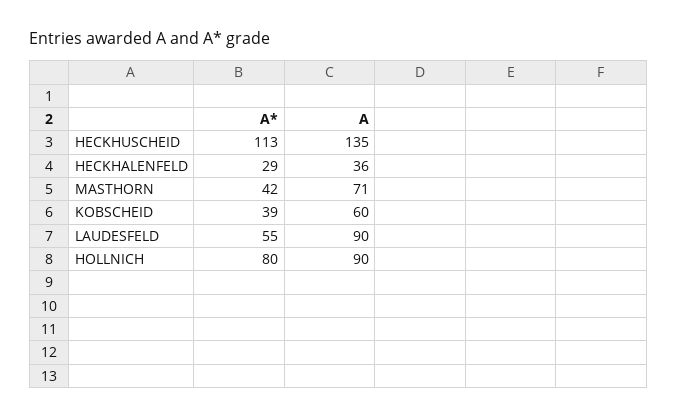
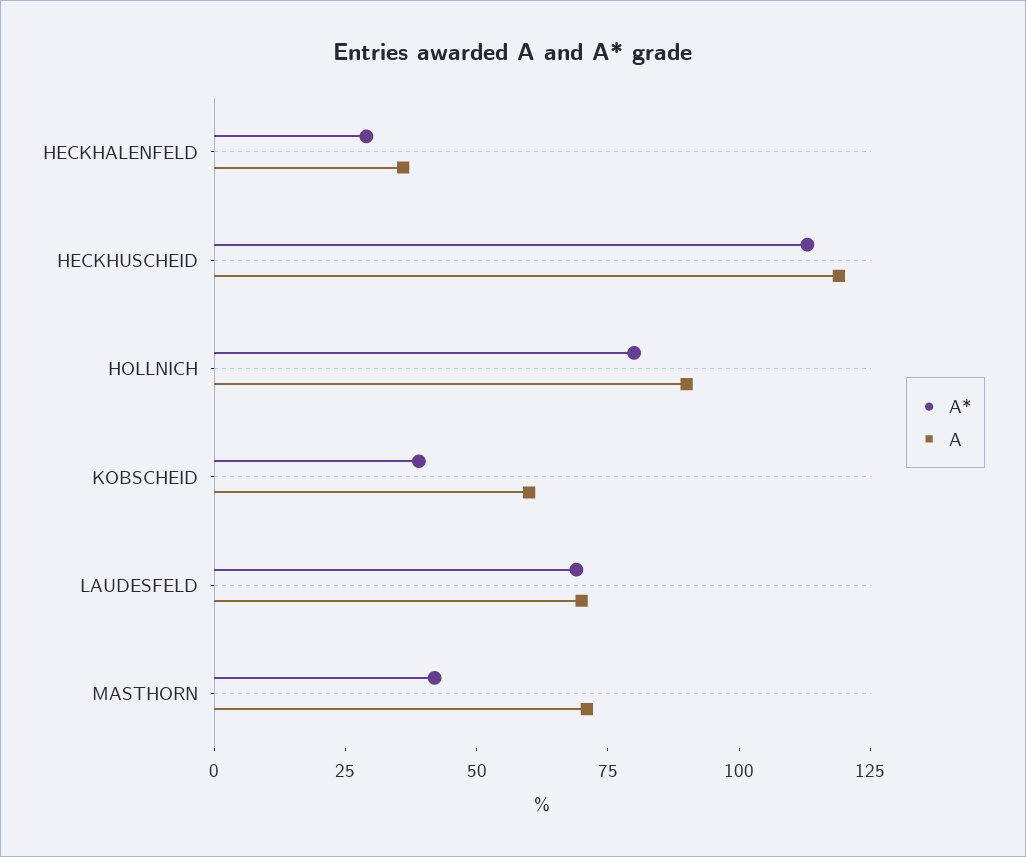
A, HECKHUSCHEID: 135 -> 120
A*, LAUDESFELD: 55 -> 70
A, LAUDESFELD: 90 -> 70

